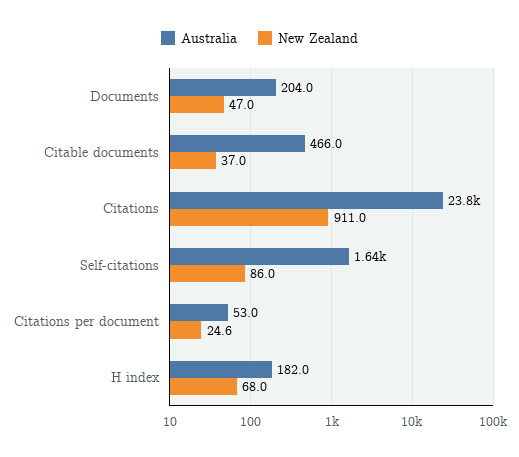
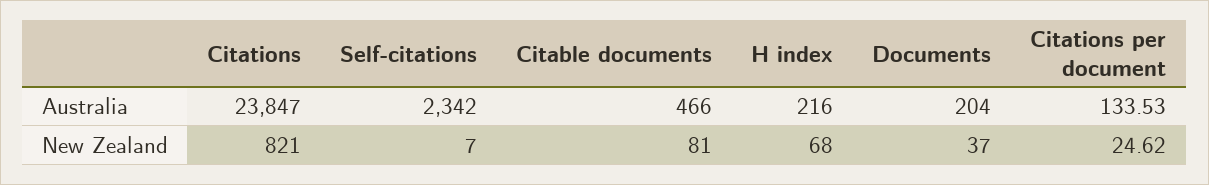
New Zealand, Documents: 47 -> 37
New Zealand, Citable documents: 37 -> 81
New Zealand, Citations: 911 -> 821
Australia, Self-citations: 1640 -> 2342
New Zealand, Self-citations: 86 -> 7
Australia, Citations per document: 53 -> 133.53
Australia, H index: 182 -> 216

